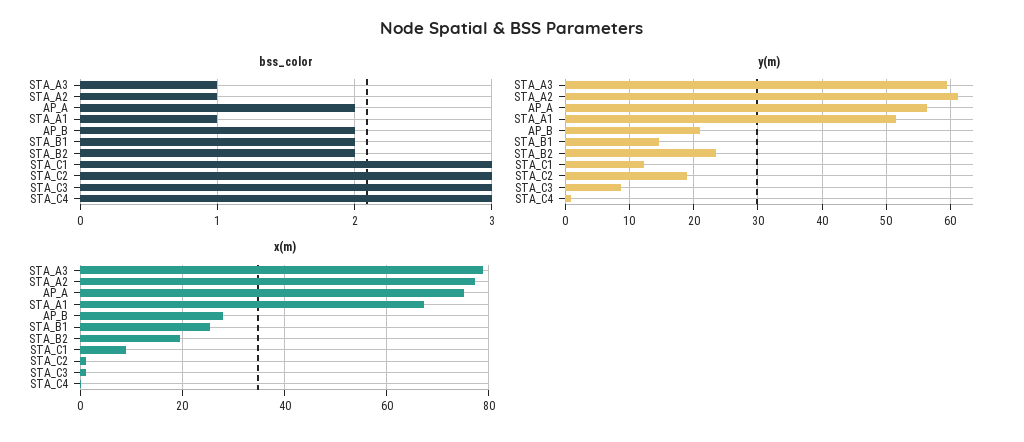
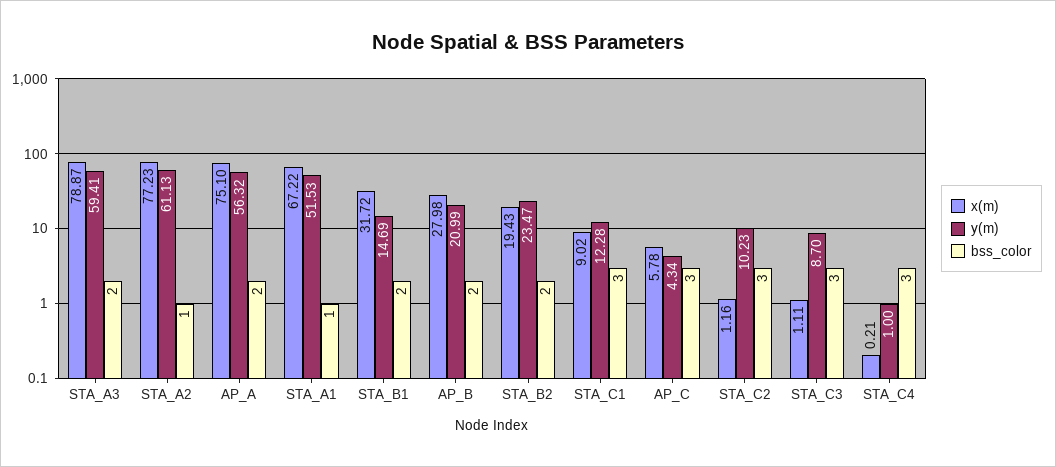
bss_color, STA_A3: 1 -> 2
y(m), STA_C2: 19 -> 10.23
x(m), STA_B1: 26 -> 31.72
x(m), AP_C: none -> 5.78
y(m), AP_C: none -> 4.34
bss_color, AP_C: none -> 3

